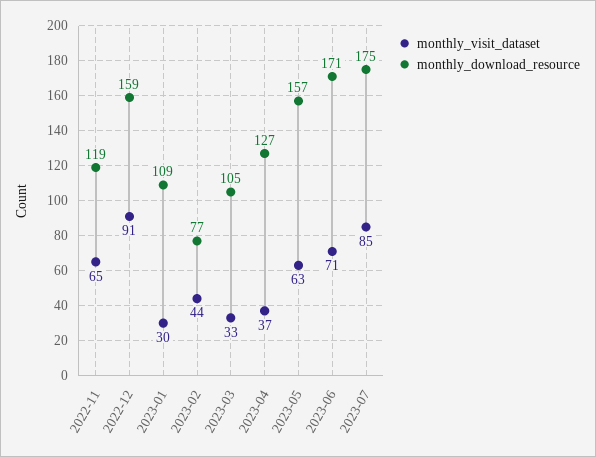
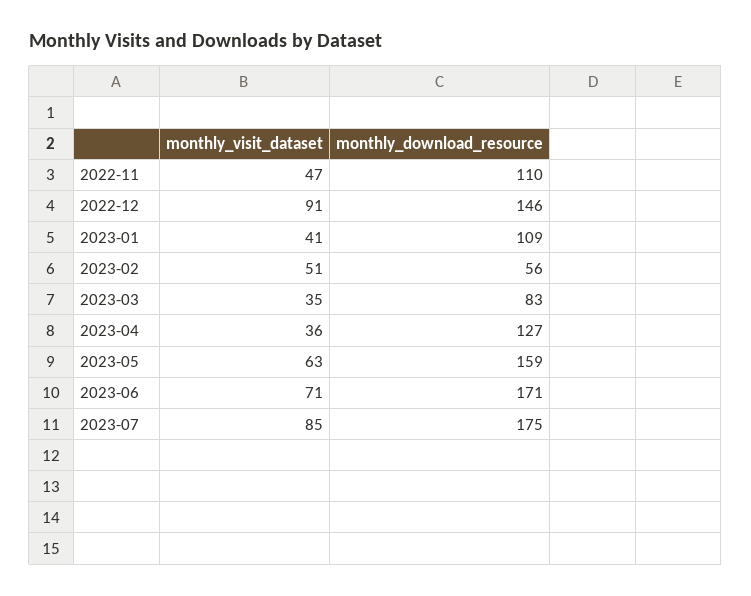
monthly_visit_dataset, 2022-11: 65 -> 47
monthly_download_resource, 2022-11: 119 -> 110
monthly_download_resource, 2022-12: 159 -> 146
monthly_visit_dataset, 2023-01: 30 -> 41
monthly_visit_dataset, 2023-02: 44 -> 51
monthly_download_resource, 2023-02: 77 -> 56
monthly_visit_dataset, 2023-03: 33 -> 35
monthly_download_resource, 2023-03: 105 -> 83
monthly_visit_dataset, 2023-04: 37 -> 36
monthly_download_resource, 2023-05: 157 -> 159

